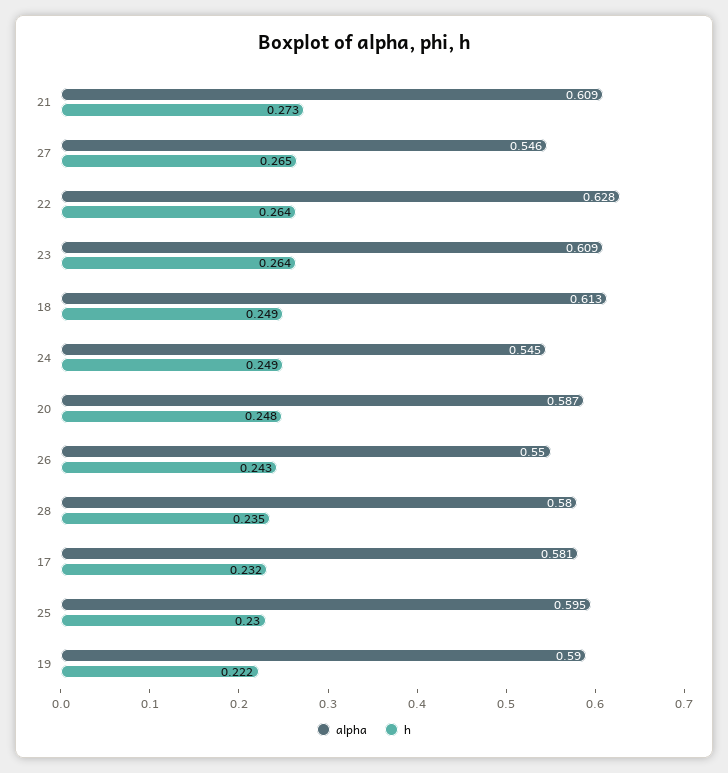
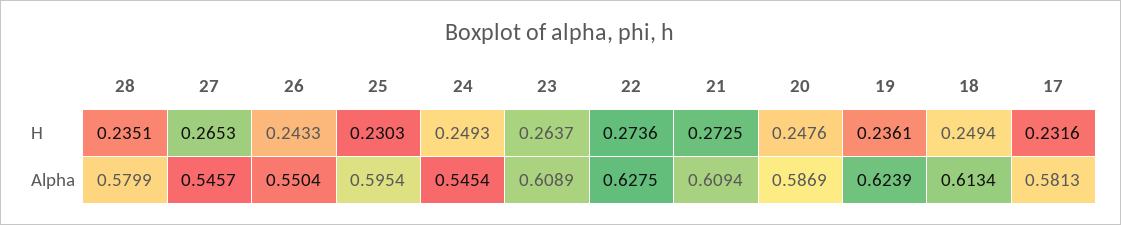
h, 22: 0.264 -> 0.2736
alpha, 19: 0.59 -> 0.6239
h, 19: 0.222 -> 0.2361

